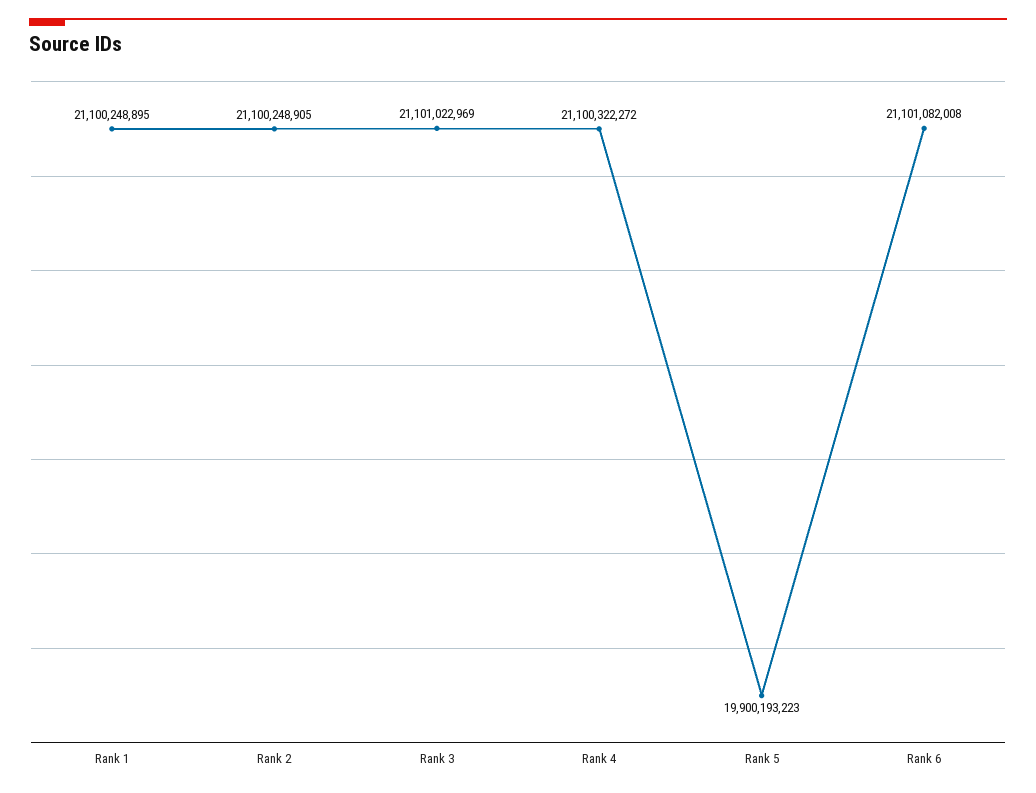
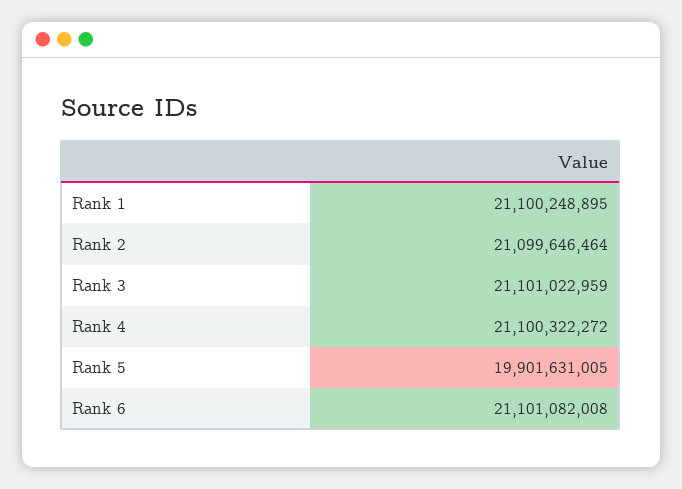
Rank 2: 21100248905 -> 21099646464
Rank 3: 21101022969 -> 21101022959
Rank 5: 19900193223 -> 19901631005

